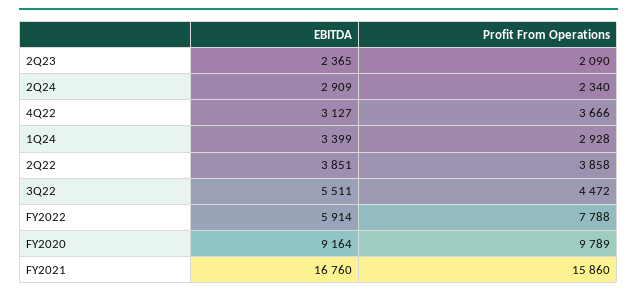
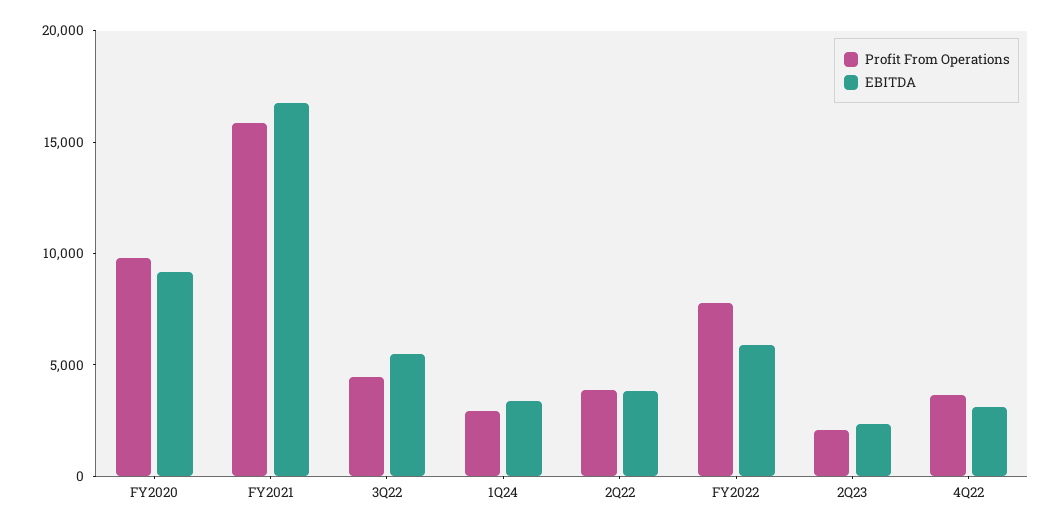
EBITDA, 2Q24: 2909 -> none
Profit From Operations, 2Q24: 2340 -> none

